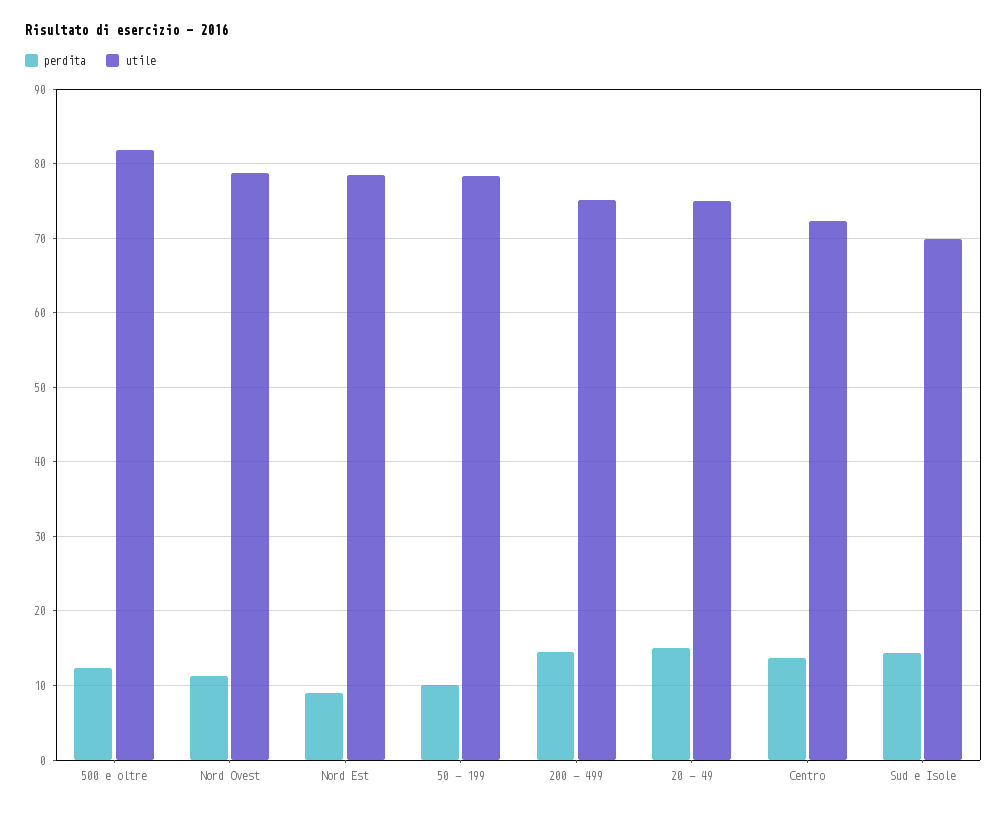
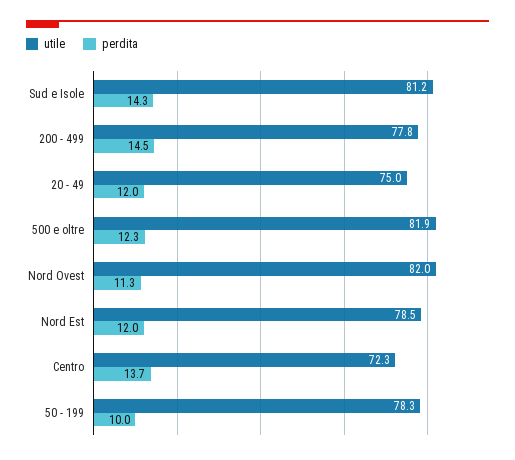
utile, Nord Ovest: 79 -> 82
perdita, Nord Est: 9 -> 12
utile, 200 - 499: 75 -> 77.8
perdita, 20 - 49: 15 -> 12
utile, Sud e Isole: 70 -> 81.2

